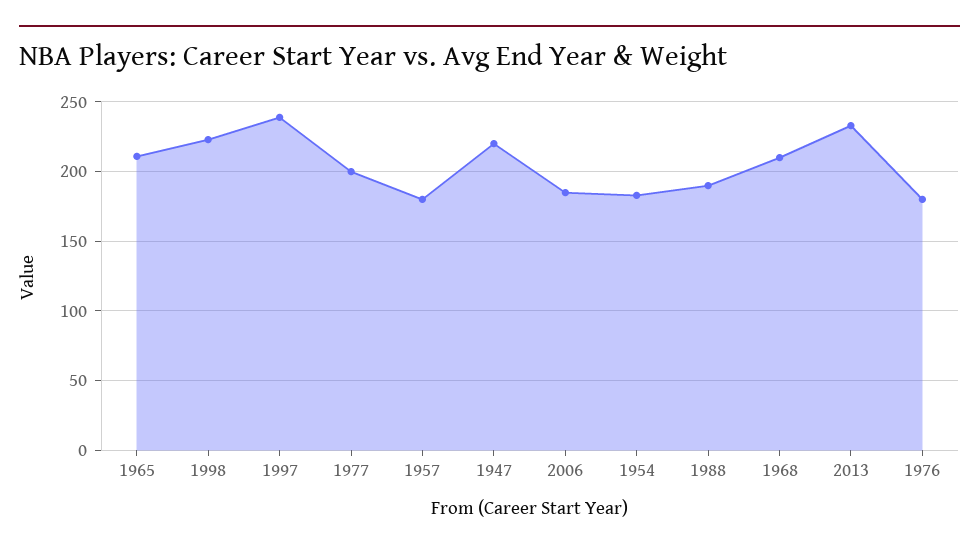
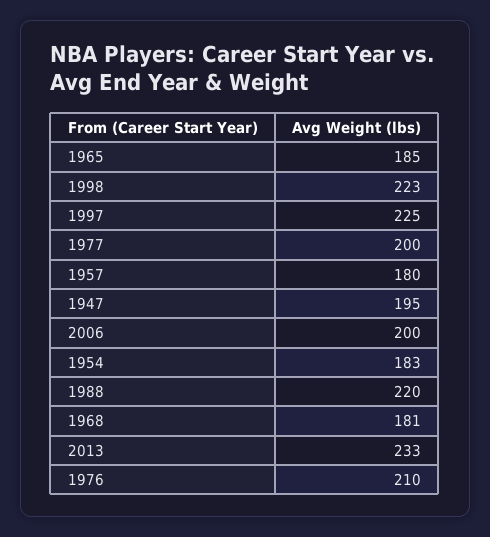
1965: 210 -> 185
1997: 240 -> 225
1947: 220 -> 195
2006: 185 -> 200
1988: 190 -> 220
1968: 210 -> 181
1976: 180 -> 210

